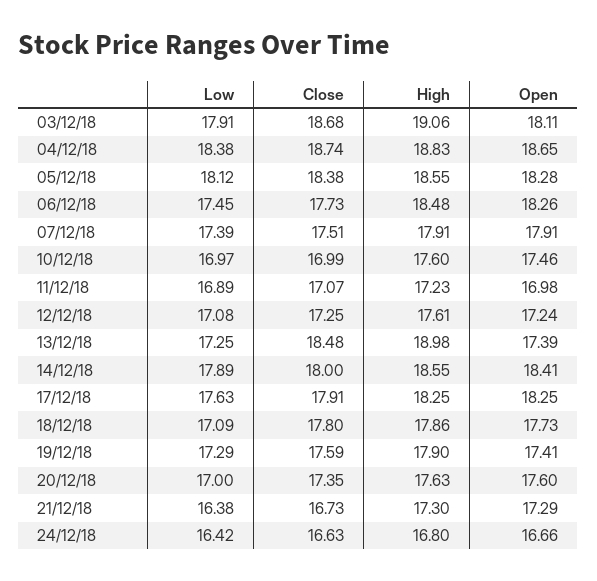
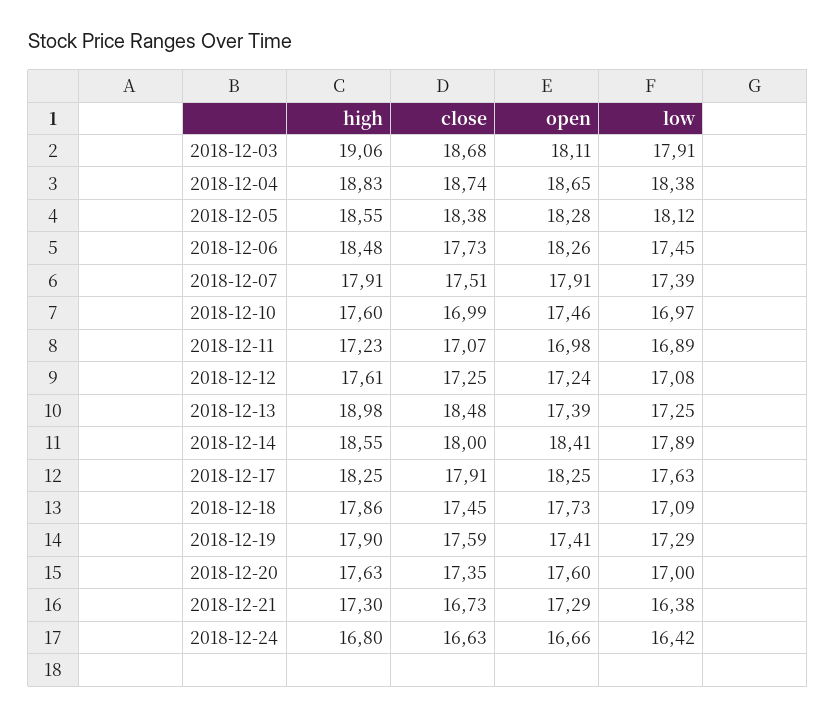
Close, 18/12/18: 17.8 -> 17.45

